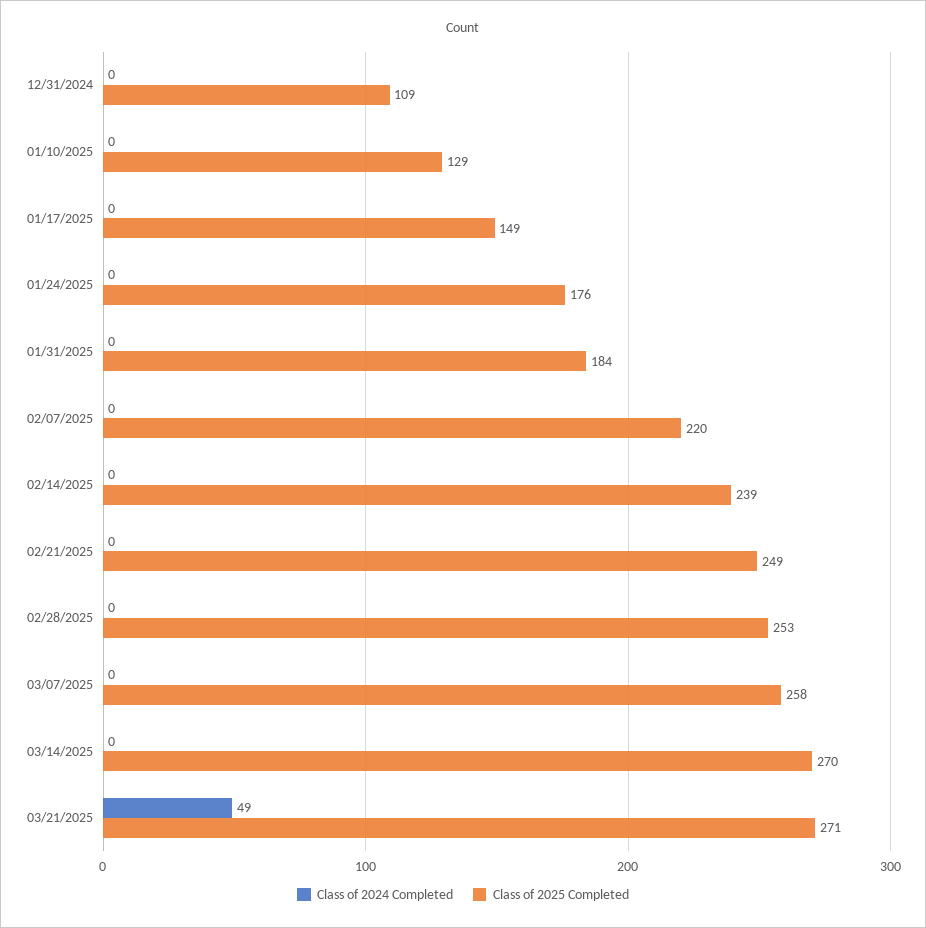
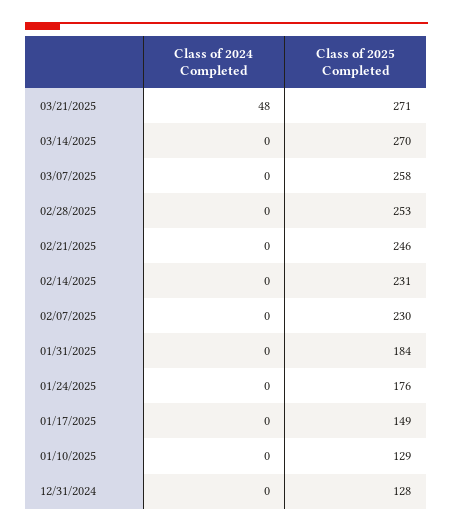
Class of 2025 Completed, 12/31/2024: 109 -> 128
Class of 2025 Completed, 02/07/2025: 220 -> 230
Class of 2025 Completed, 02/14/2025: 239 -> 231
Class of 2025 Completed, 02/21/2025: 249 -> 246
Class of 2024 Completed, 03/21/2025: 49 -> 48

